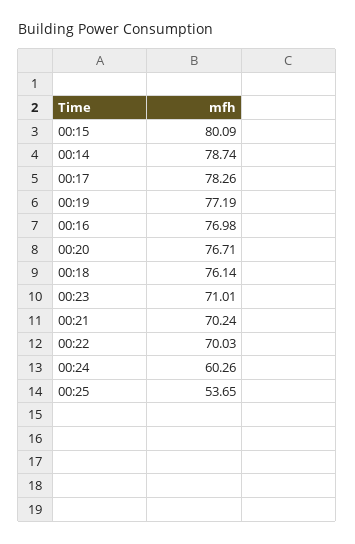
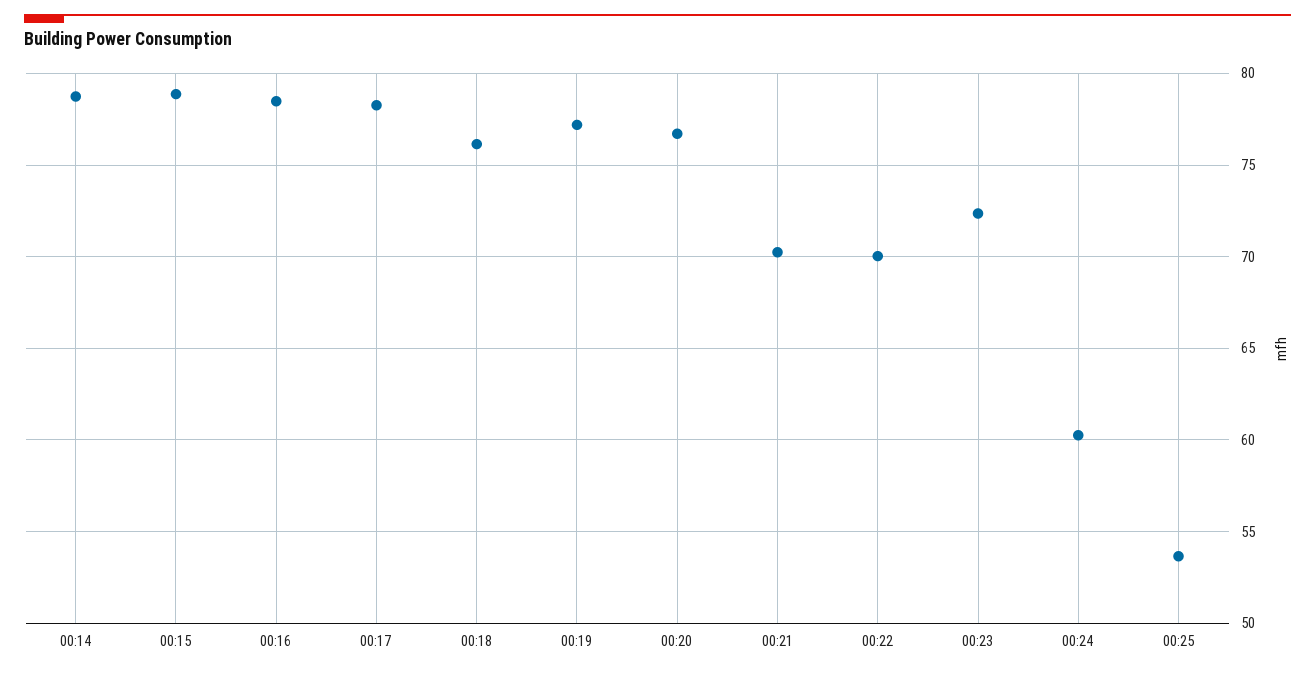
00:15: 80.09 -> 79
00:16: 76.98 -> 78.5
00:23: 71.01 -> 72.5

